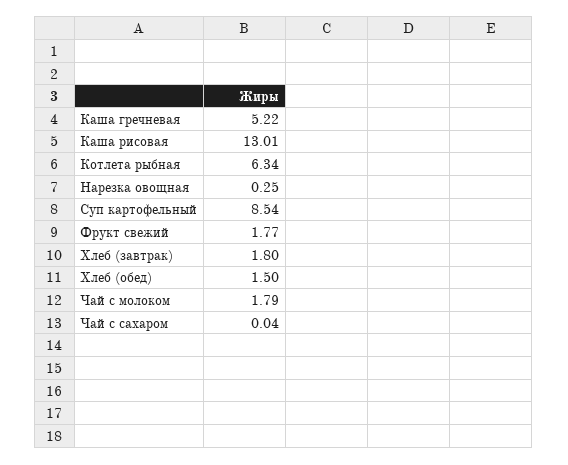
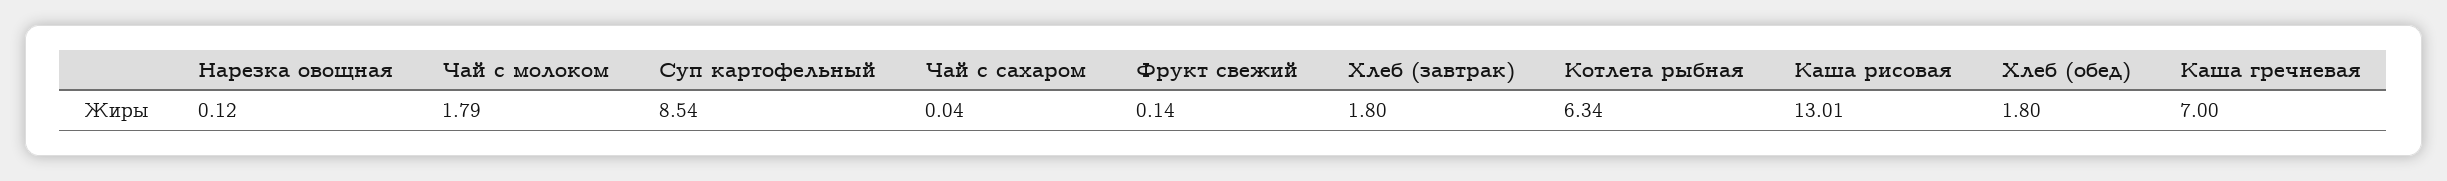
Каша гречневая: 5.22 -> 7
Нарезка овощная: 0.25 -> 0.12
Фрукт свежий: 1.77 -> 0.14
Хлеб (обед): 1.5 -> 1.8

